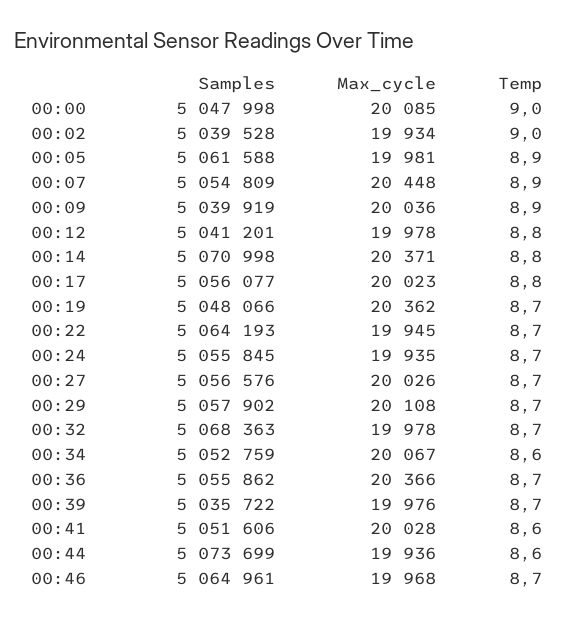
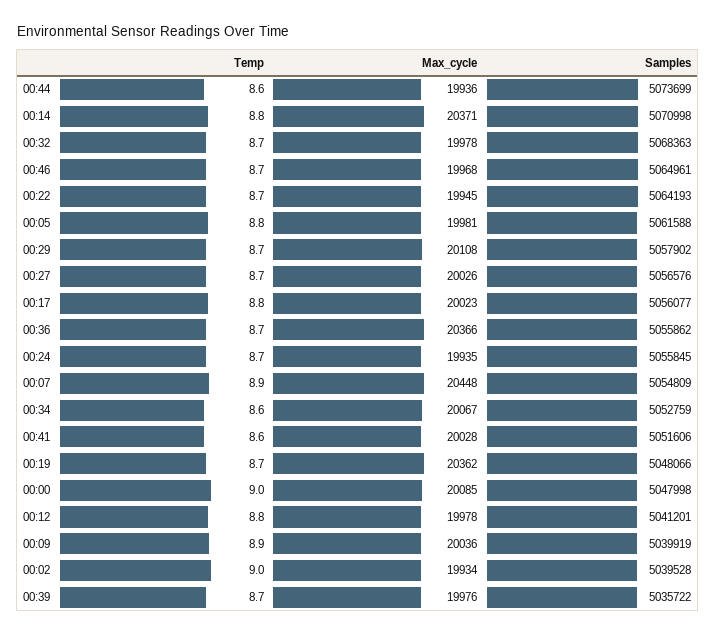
Temp, 00:05: 8.9 -> 8.8

